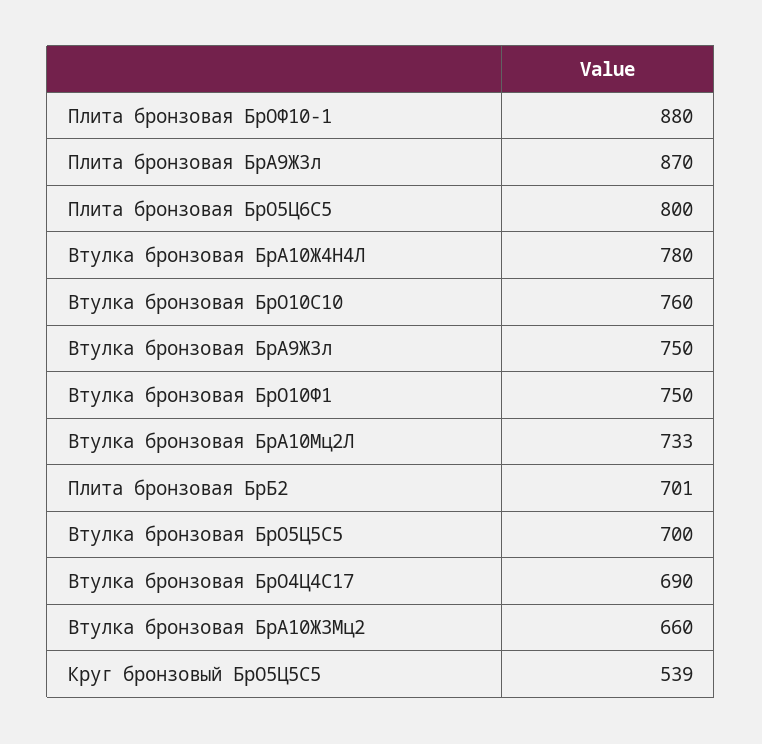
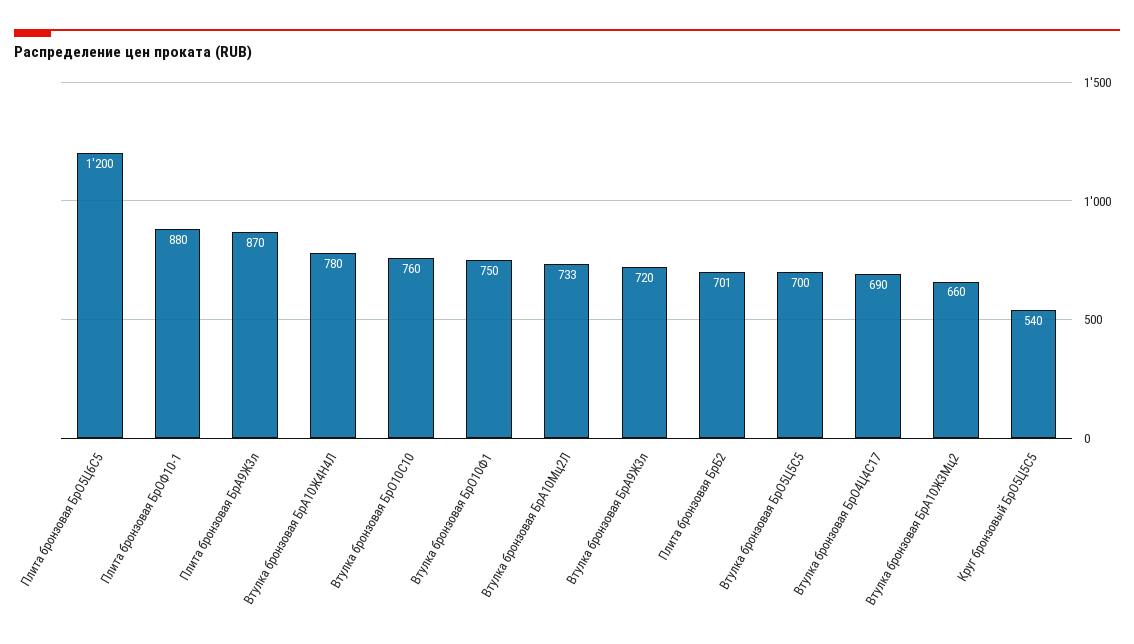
Плита бронзовая БрО5Ц6С5: 800 -> 1200
Втулка бронзовая БрА9Ж3л: 750 -> 720
Круг бронзовый БрО5Ц5С5: 539 -> 540

